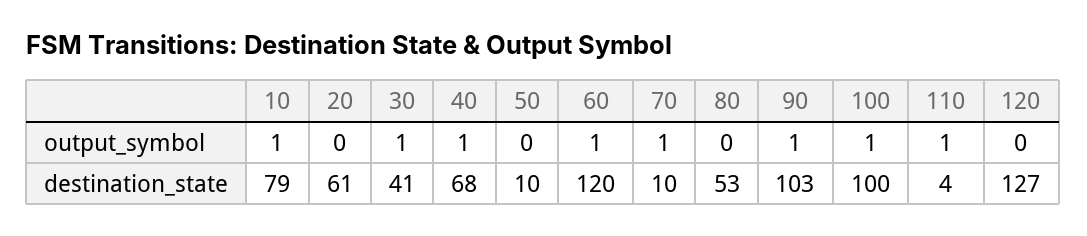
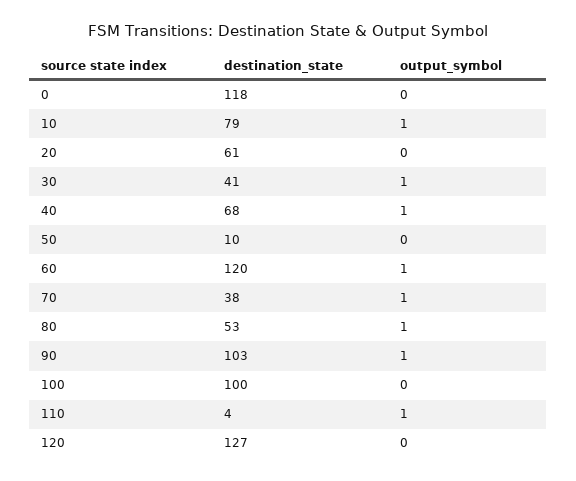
80, output_symbol: 0 -> 1
100, output_symbol: 1 -> 0
70, destination_state: 10 -> 38
0, destination_state: none -> 118
0, output_symbol: none -> 0

